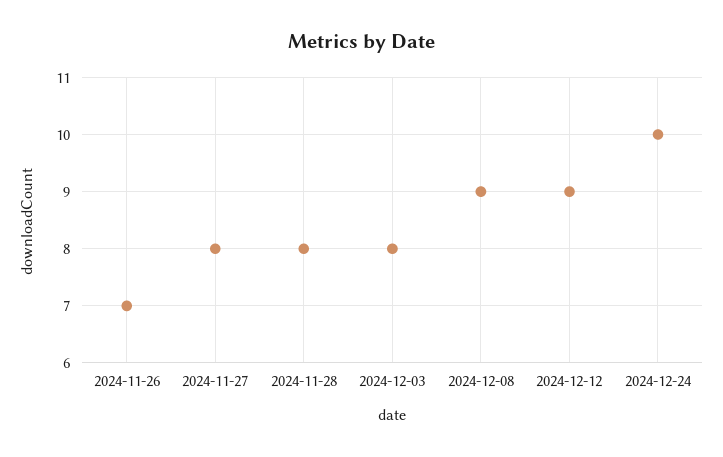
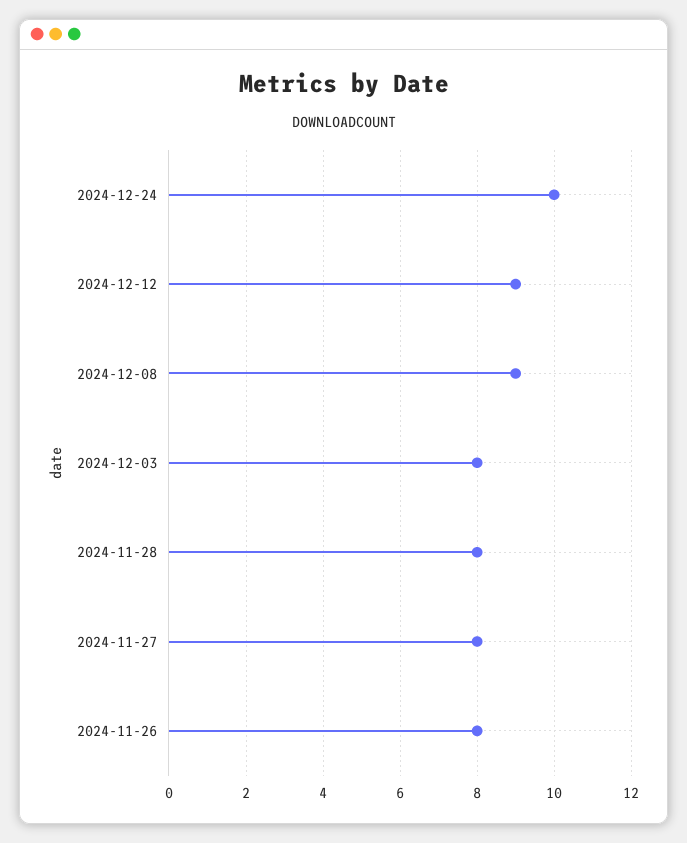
2024-11-26: 7 -> 8

